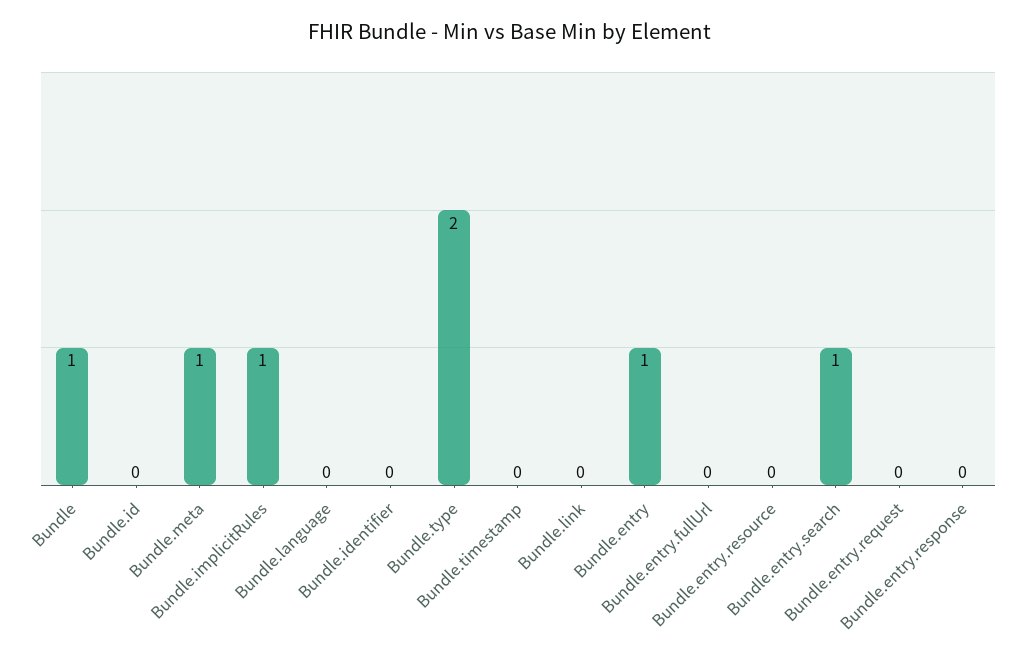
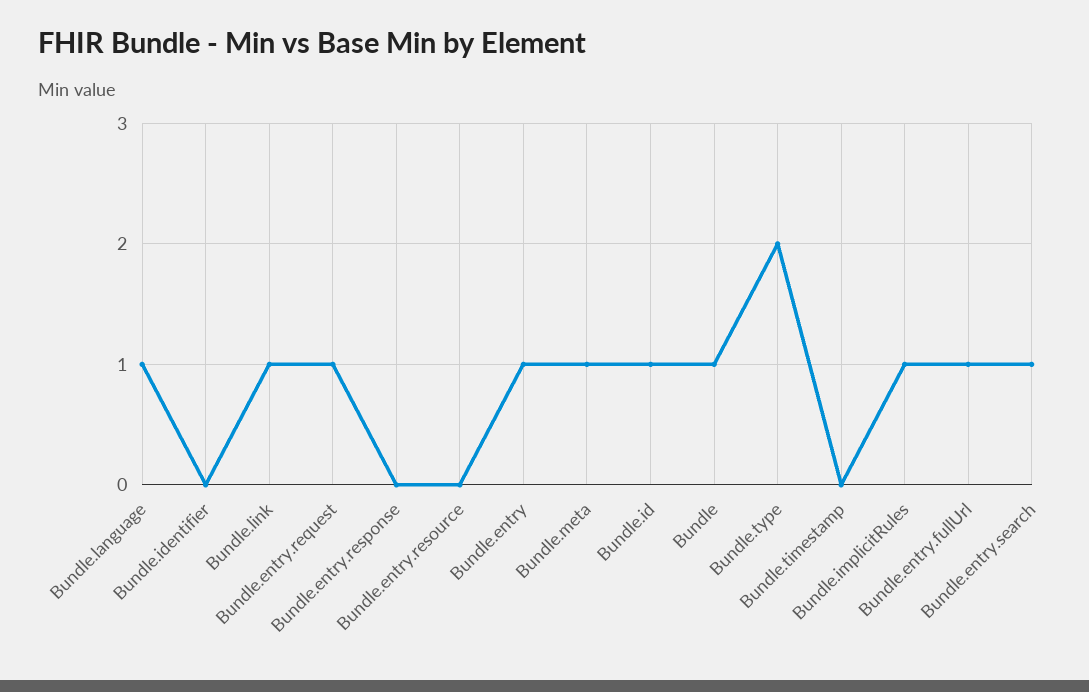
Bundle.id: 0 -> 1
Bundle.language: 0 -> 1
Bundle.link: 0 -> 1
Bundle.entry.fullUrl: 0 -> 1
Bundle.entry.request: 0 -> 1

